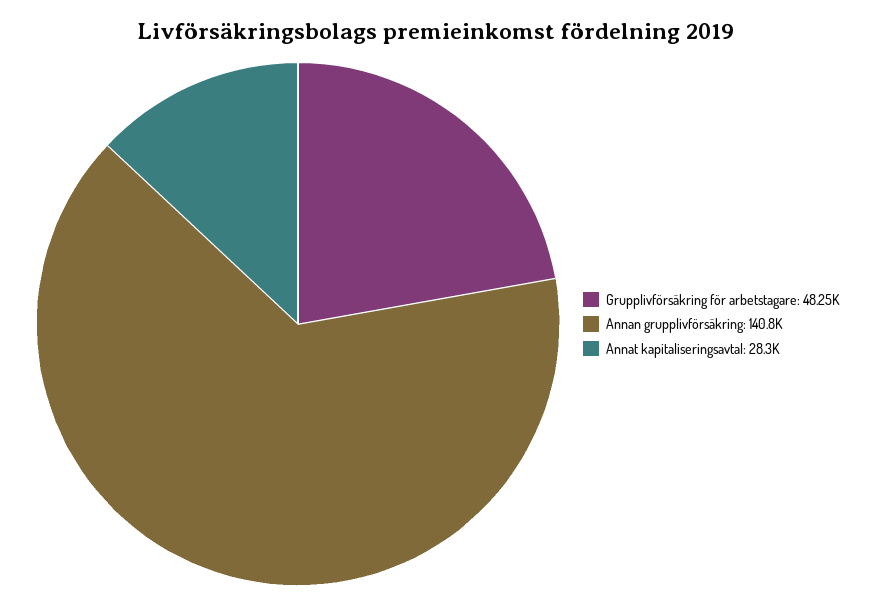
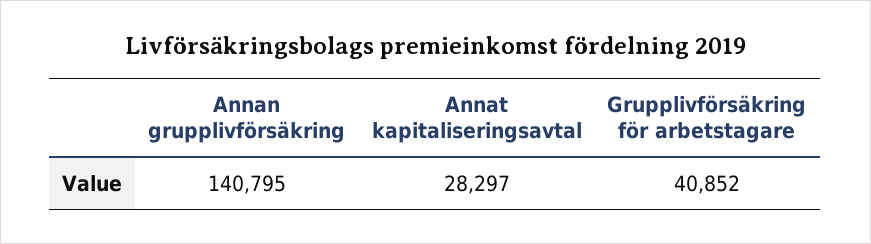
Grupplivförsäkring för arbetstagare: 48250 -> 40852

